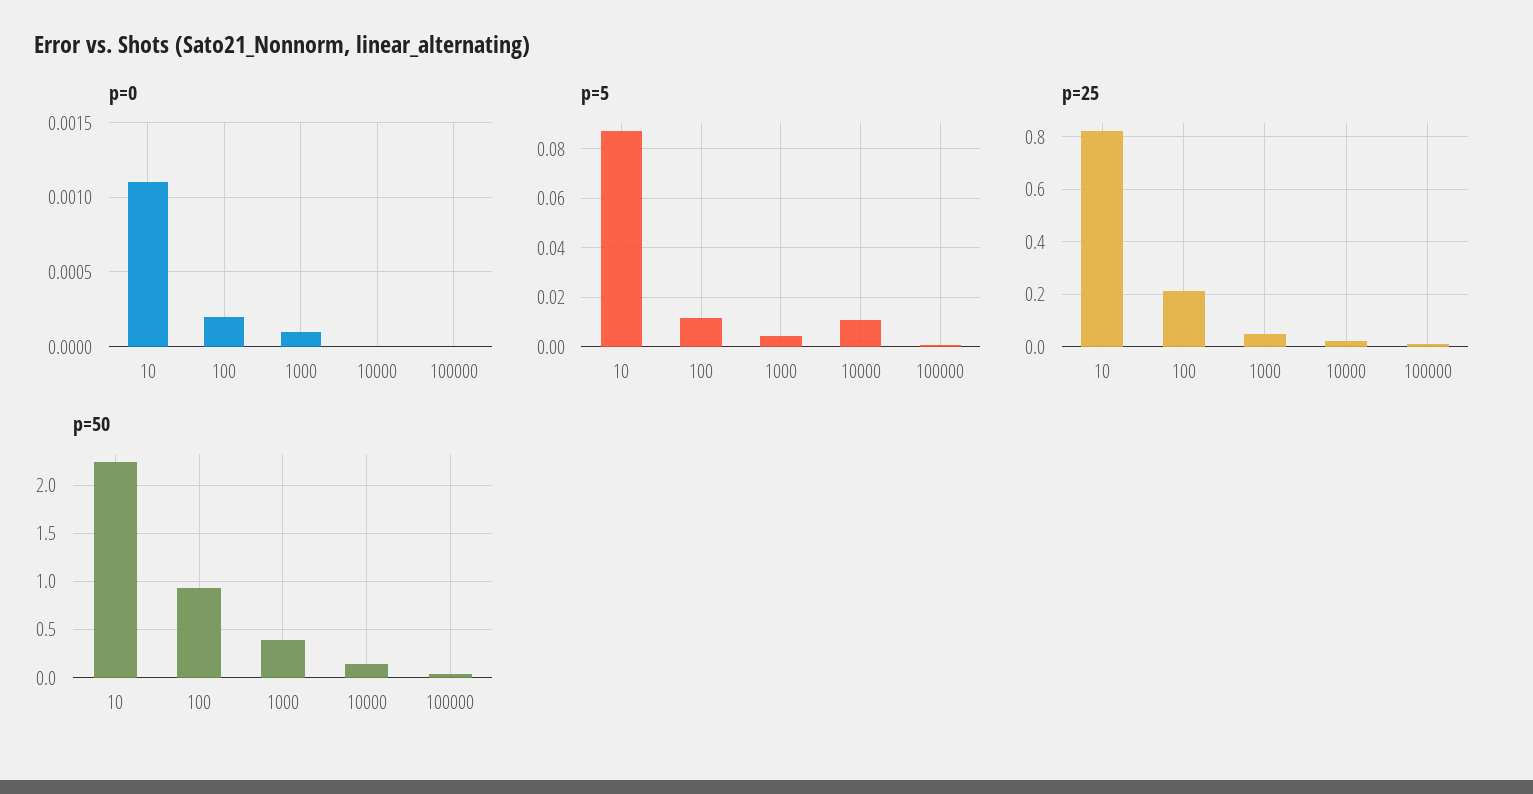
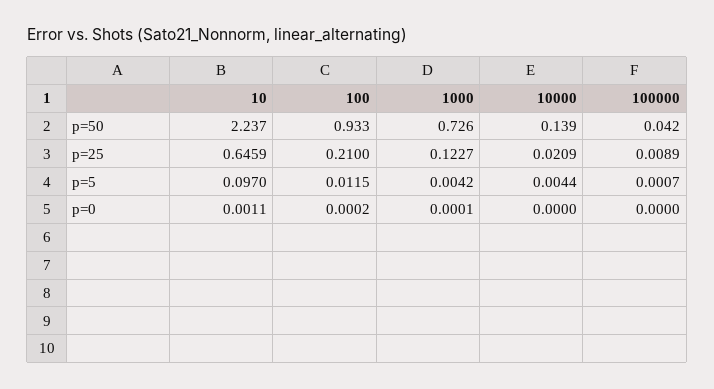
p=5, 10: 0.0875 -> 0.097
p=5, 10000: 0.01 -> 0.0044
p=25, 10: 0.825 -> 0.6459
p=25, 1000: 0.05 -> 0.1227
p=50, 1000: 0.4 -> 0.726

